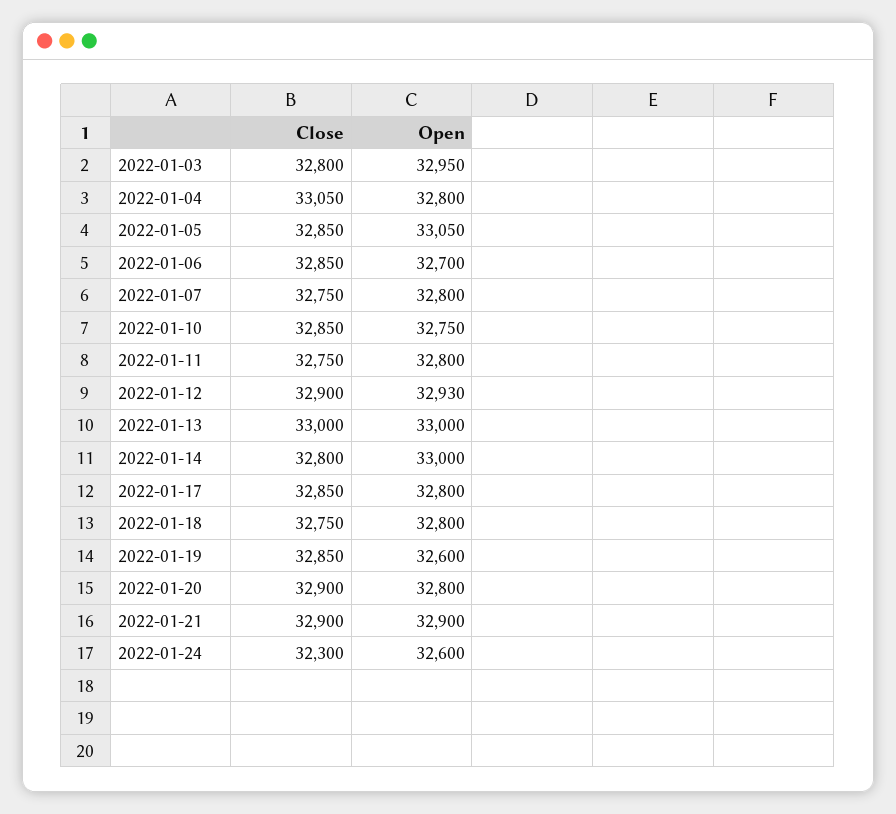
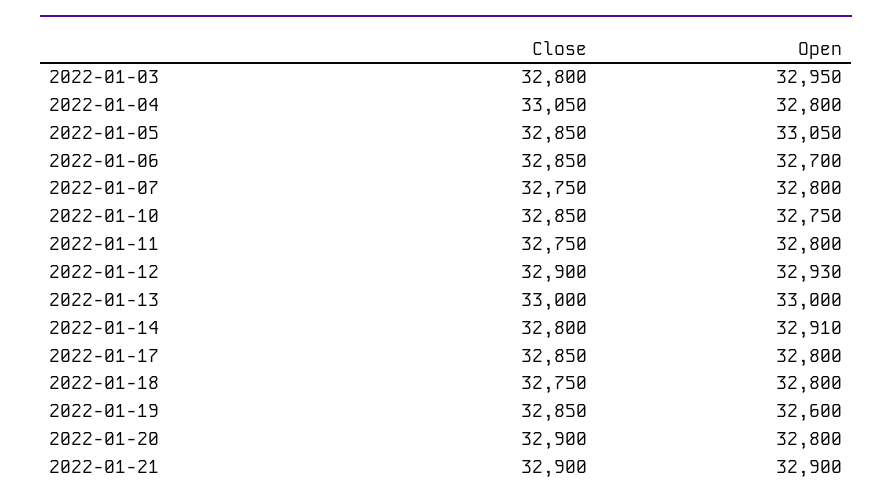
Open, 2022-01-14: 33000 -> 32910
Close, 2022-01-24: 32300 -> none
Open, 2022-01-24: 32600 -> none

